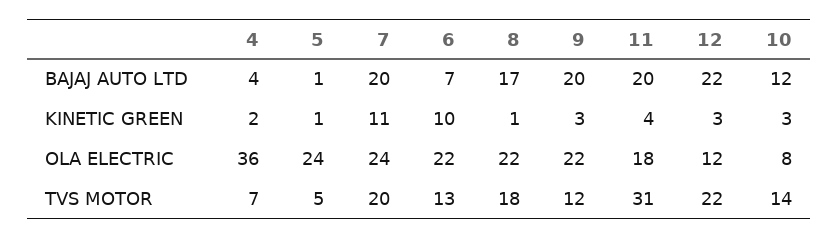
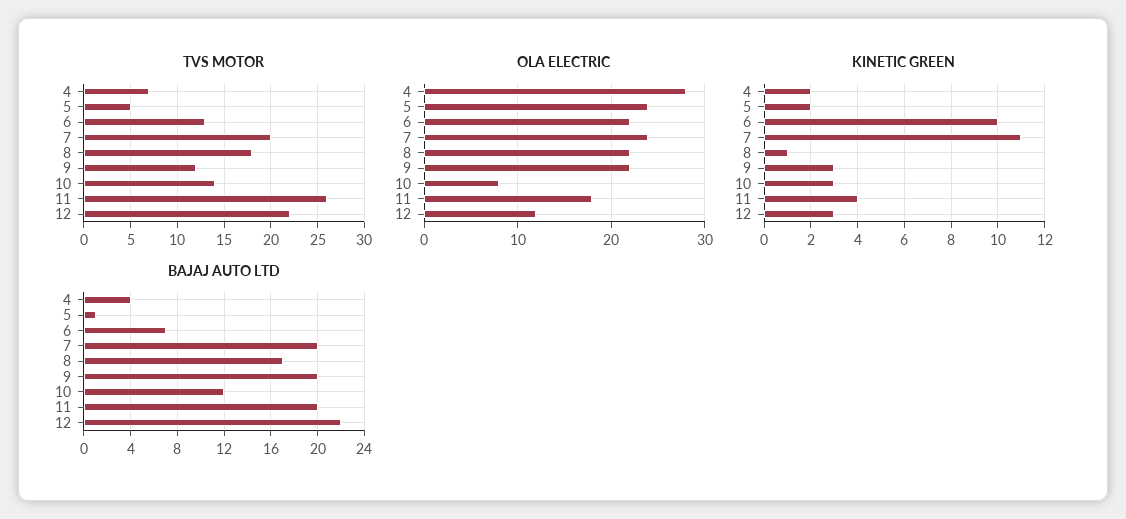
KINETIC GREEN, 5: 1 -> 2
OLA ELECTRIC, 4: 36 -> 28
TVS MOTOR, 11: 31 -> 26

